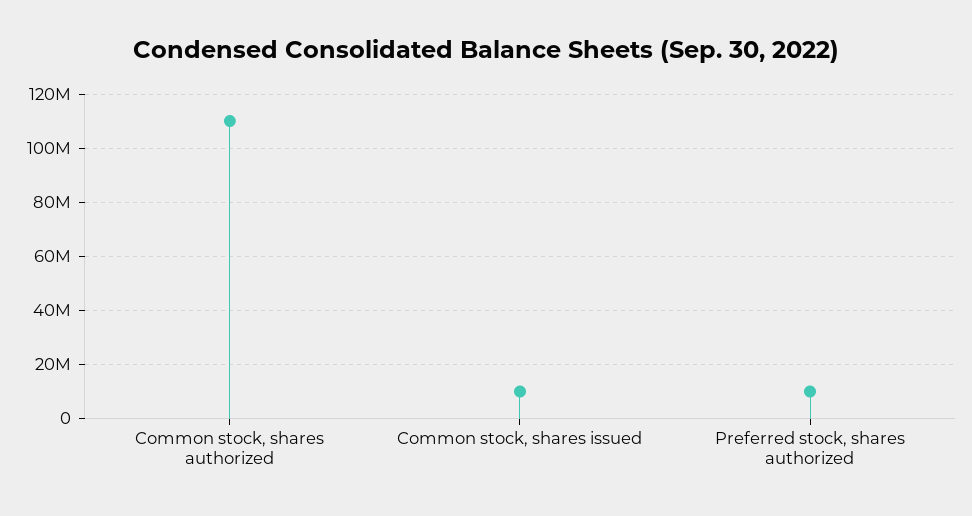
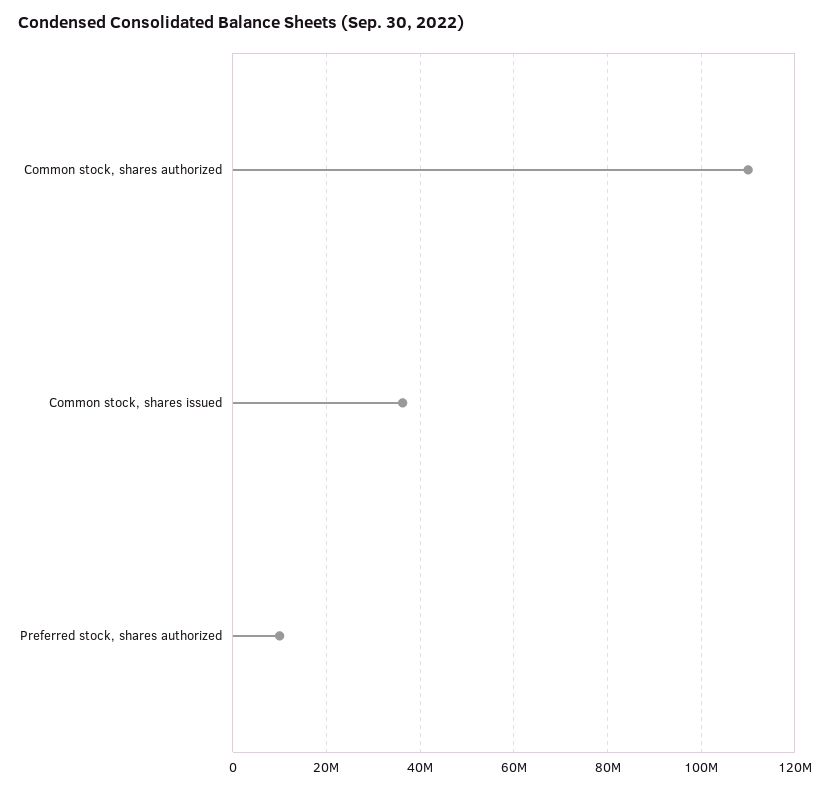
Common stock, shares issued: 10000000 -> 36000000

